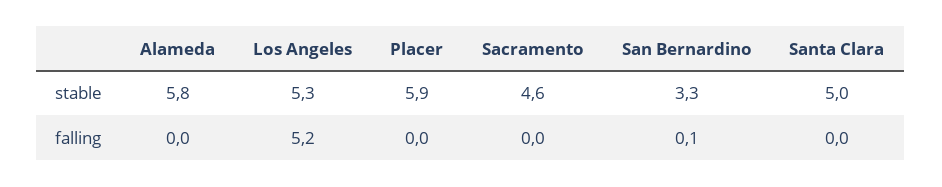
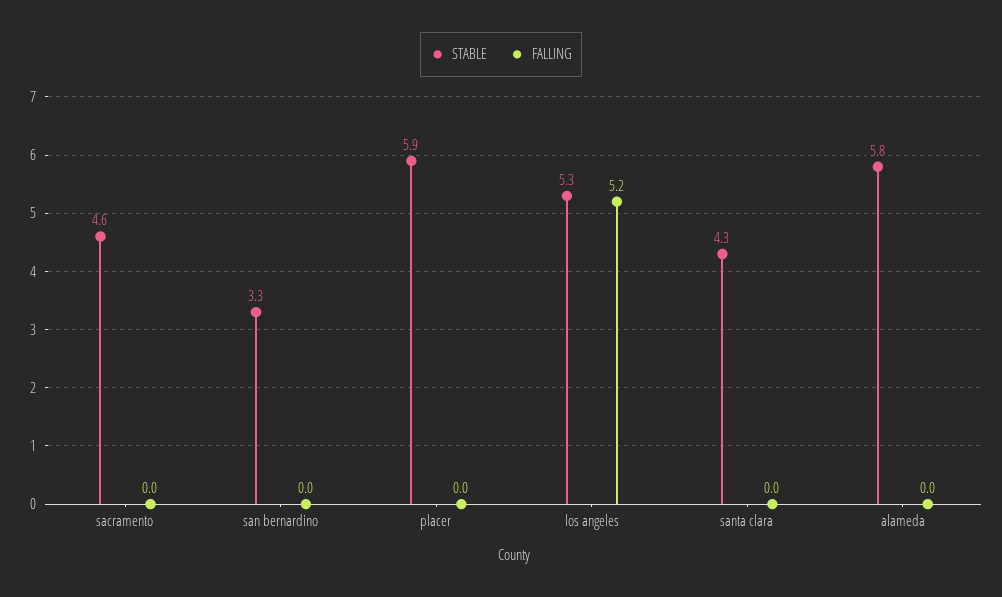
stable, Santa Clara: 5 -> 4.3
falling, San Bernardino: 0.1 -> 0

